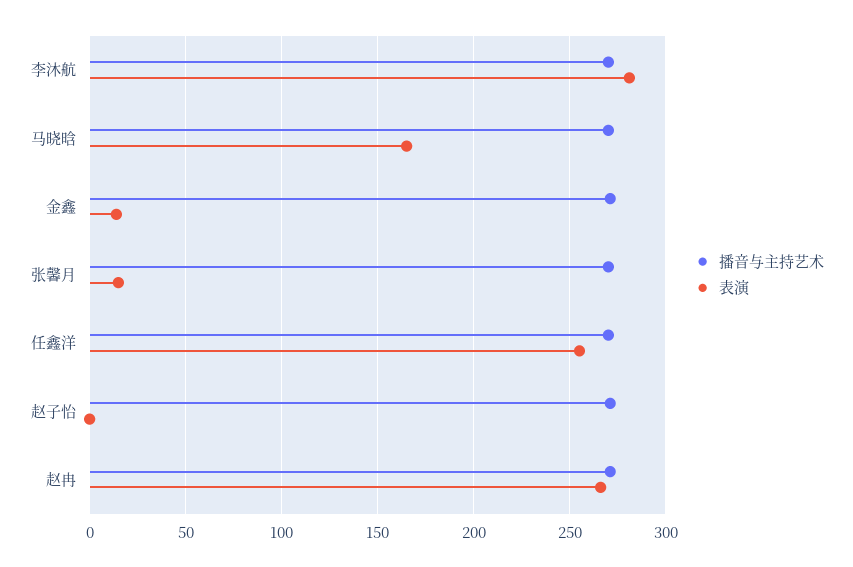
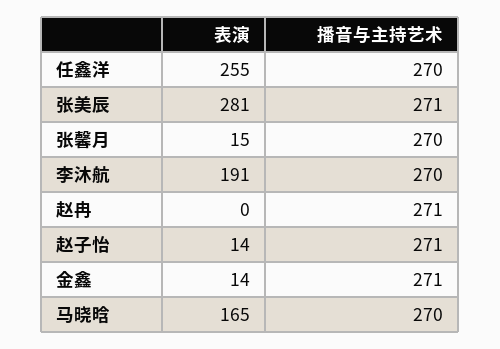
表演, 李沐航: 280 -> 191
表演, 赵子怡: 0 -> 14
表演, 赵冉: 265 -> 0
表演, 张美辰: none -> 281
播音与主持艺术, 张美辰: none -> 271

